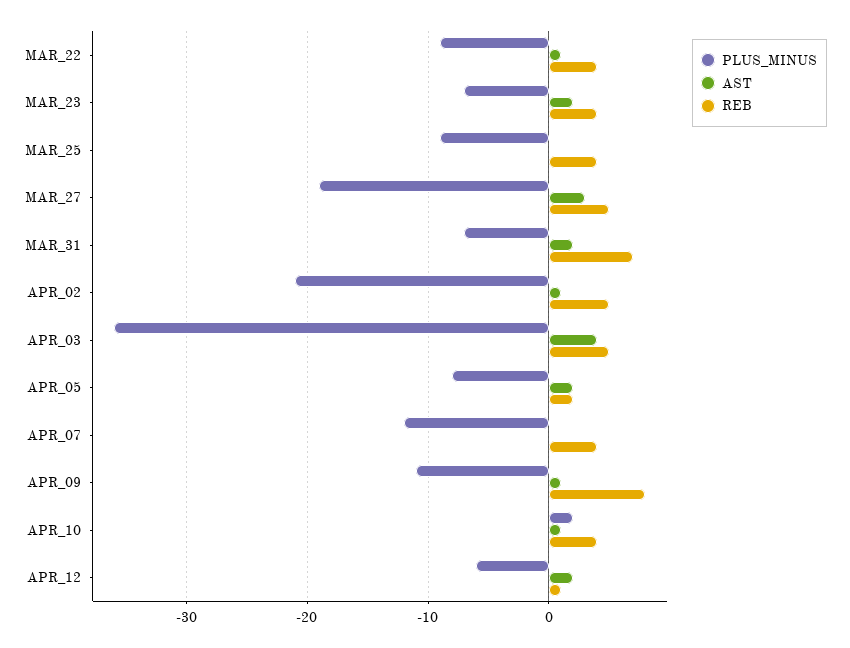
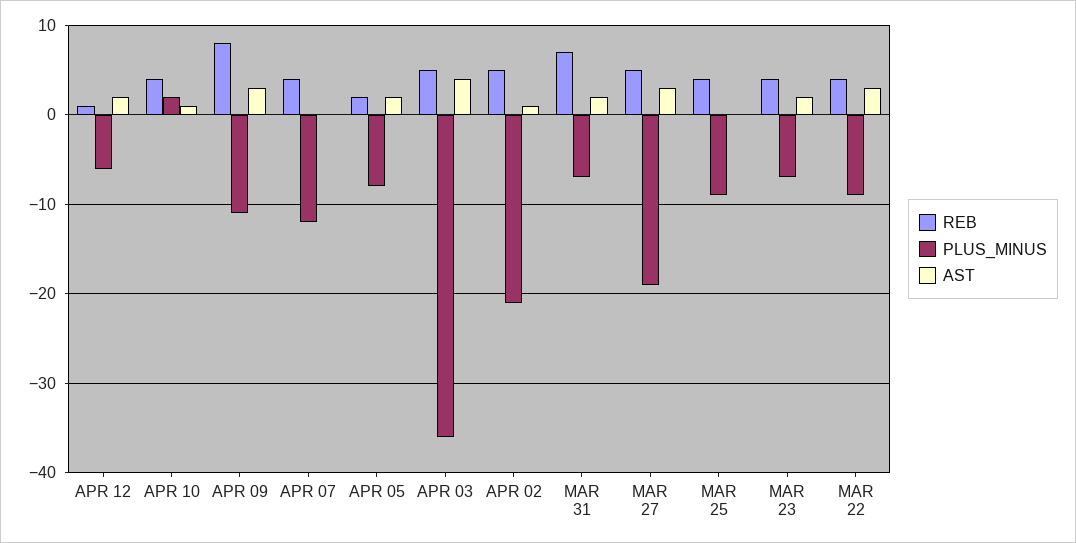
AST, MAR_22: 1 -> 3
AST, APR_09: 1 -> 3

